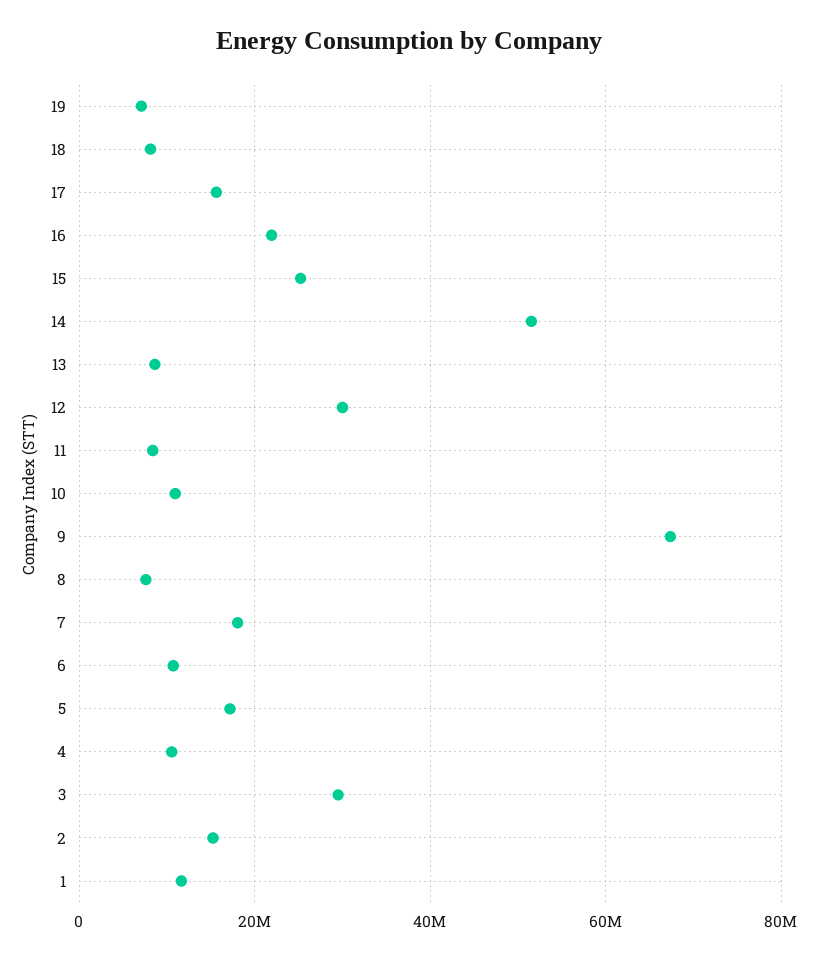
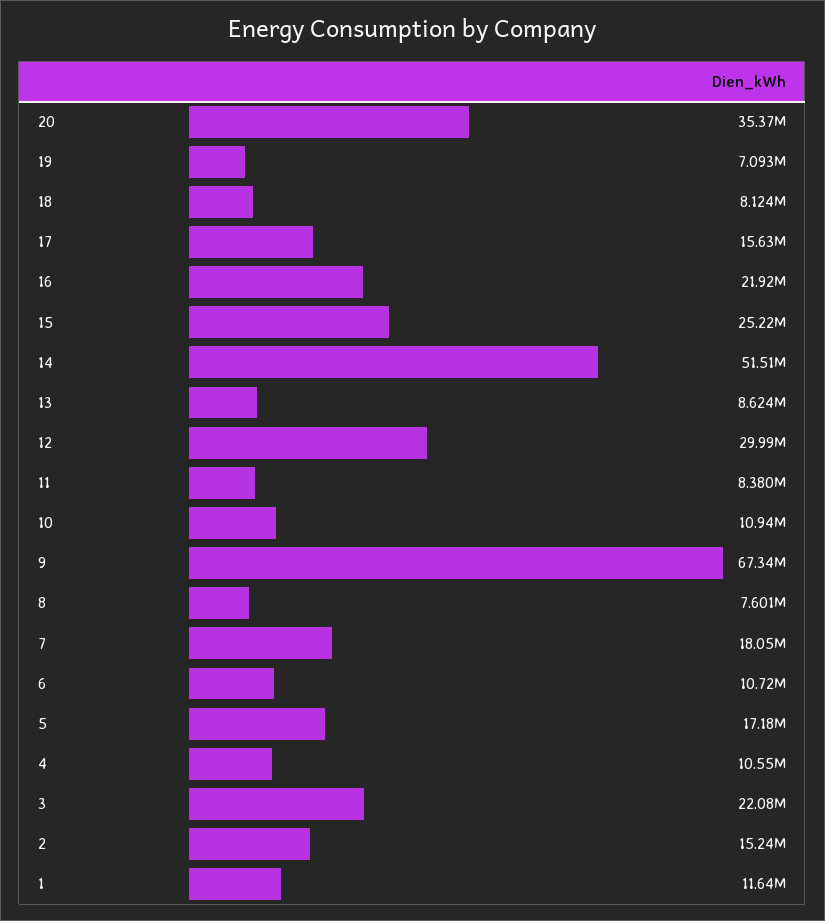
3: 30000000 -> 22080000
20: none -> 35370000

